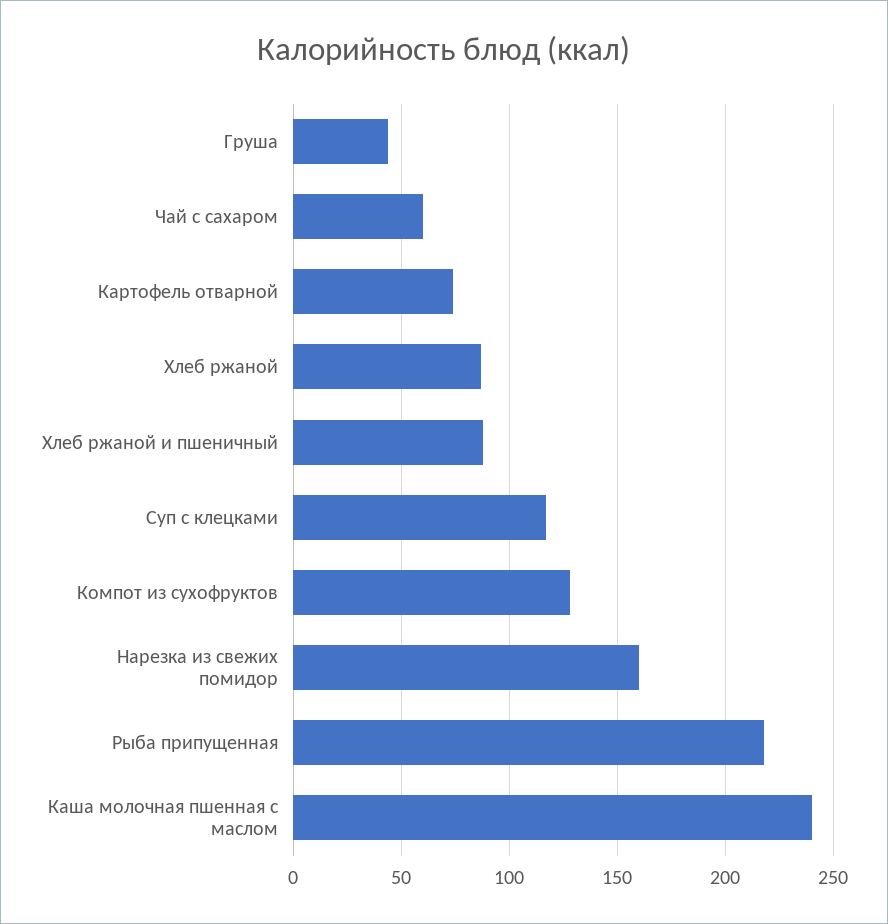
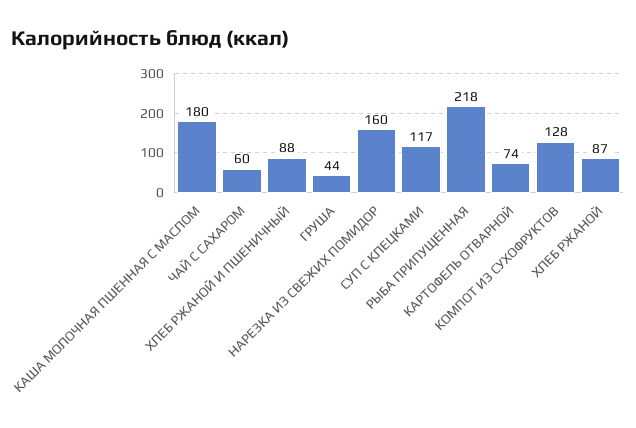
Каша молочная пшенная с маслом: 240 -> 180

